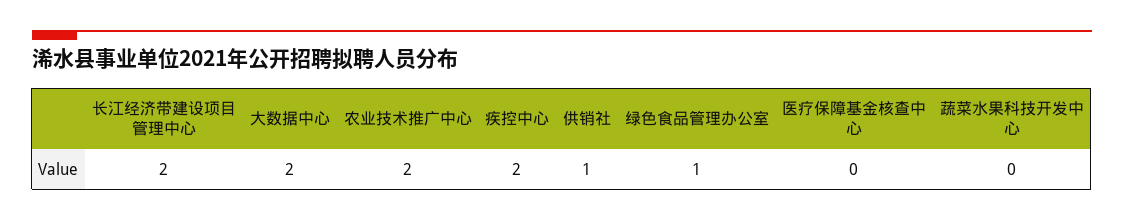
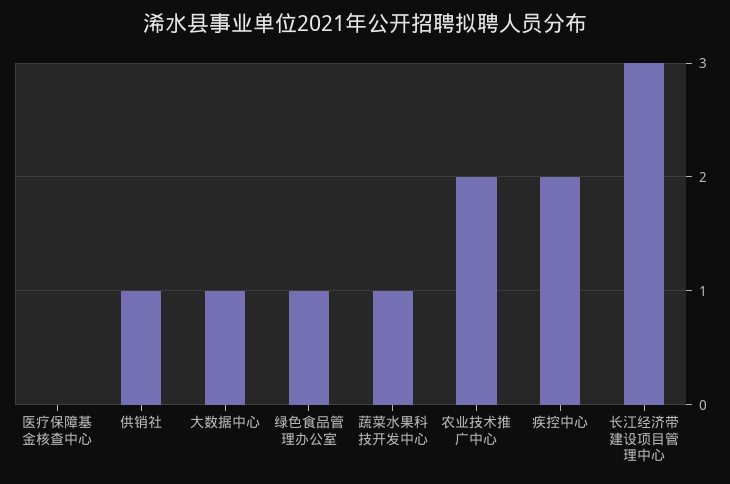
长江经济带建设项目管理中心: 2 -> 3
大数据中心: 2 -> 1
蔬菜水果科技开发中心: 0 -> 1

